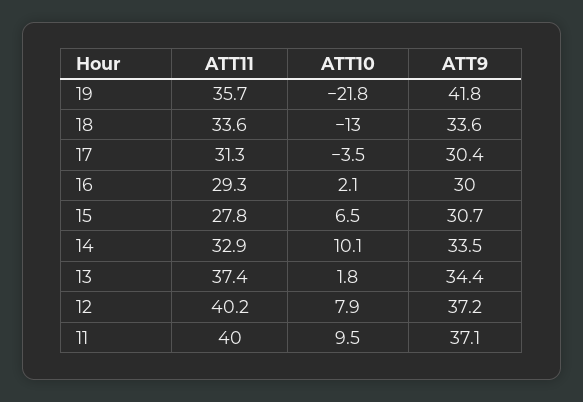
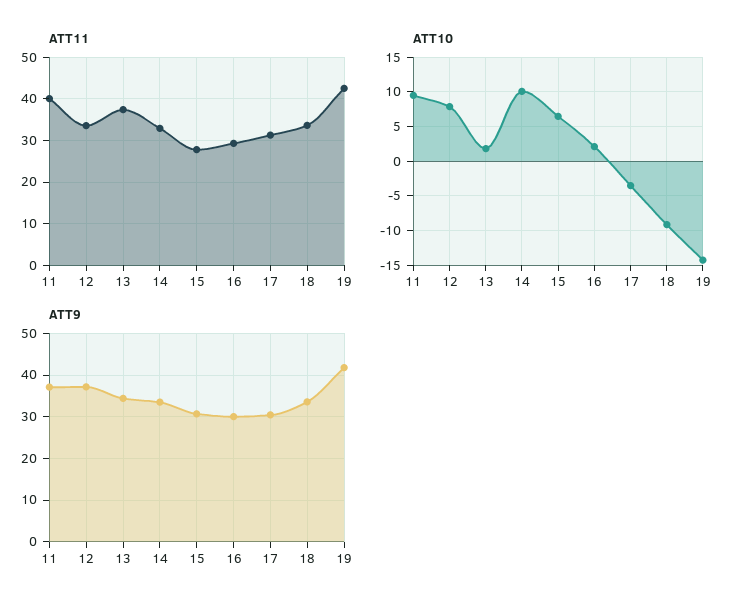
ATT11, 19: 35.7 -> 42
ATT10, 19: -21.8 -> -14
ATT10, 18: -13 -> -9
ATT11, 12: 40.2 -> 34

